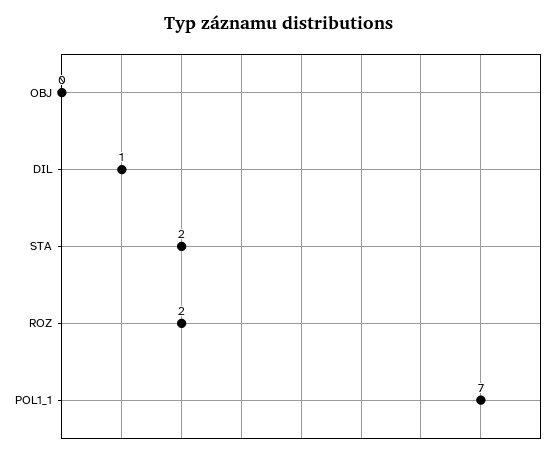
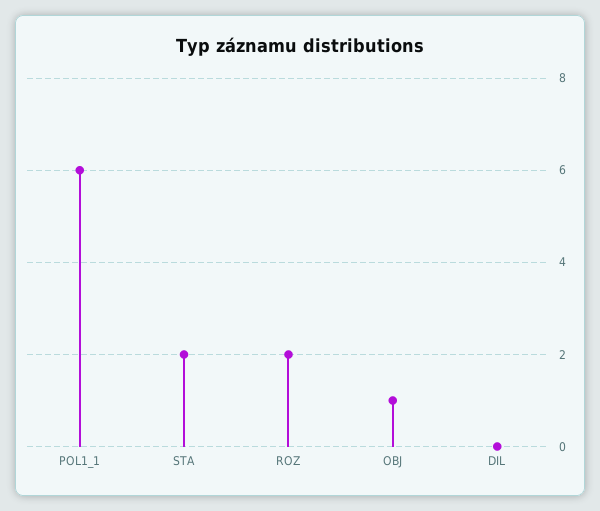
OBJ: 0 -> 1
DIL: 1 -> 0
POL1_1: 7 -> 6

